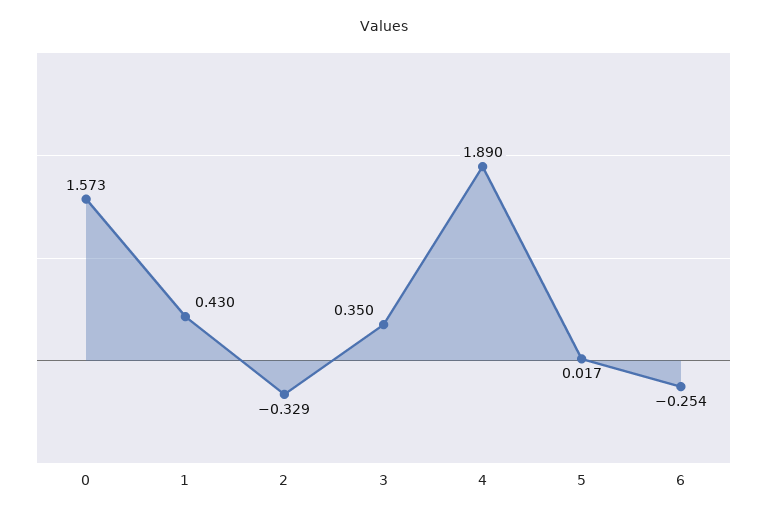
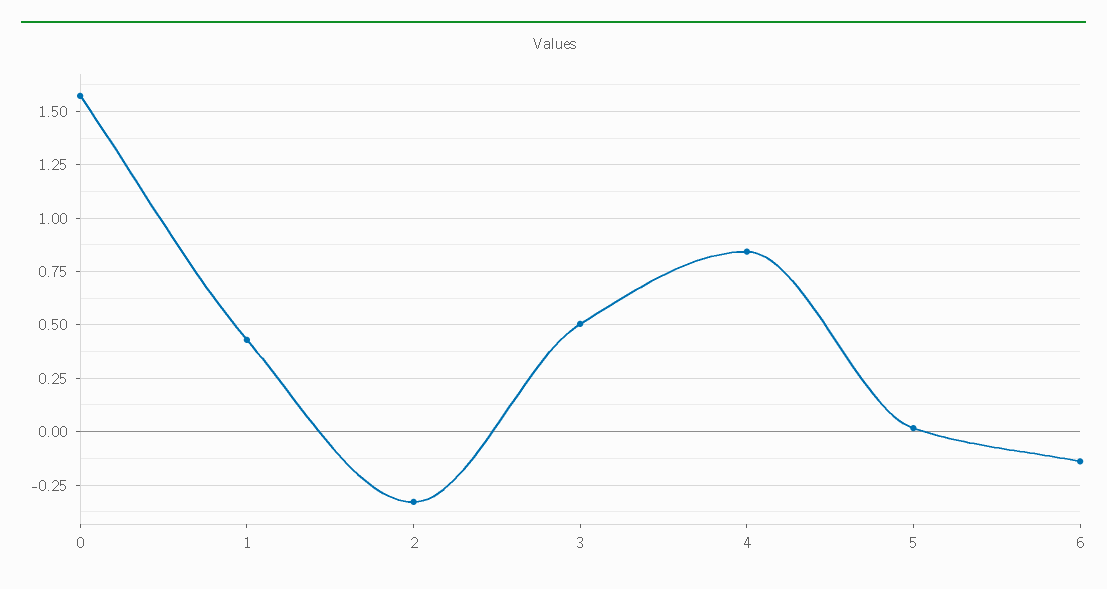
3: 0.35 -> 0.5
4: 1.89 -> 0.85
6: -0.254 -> -0.15

